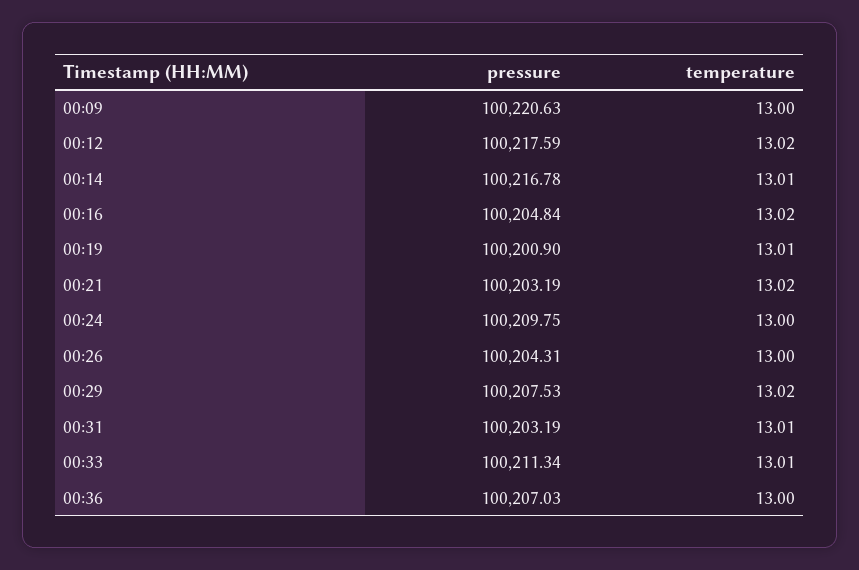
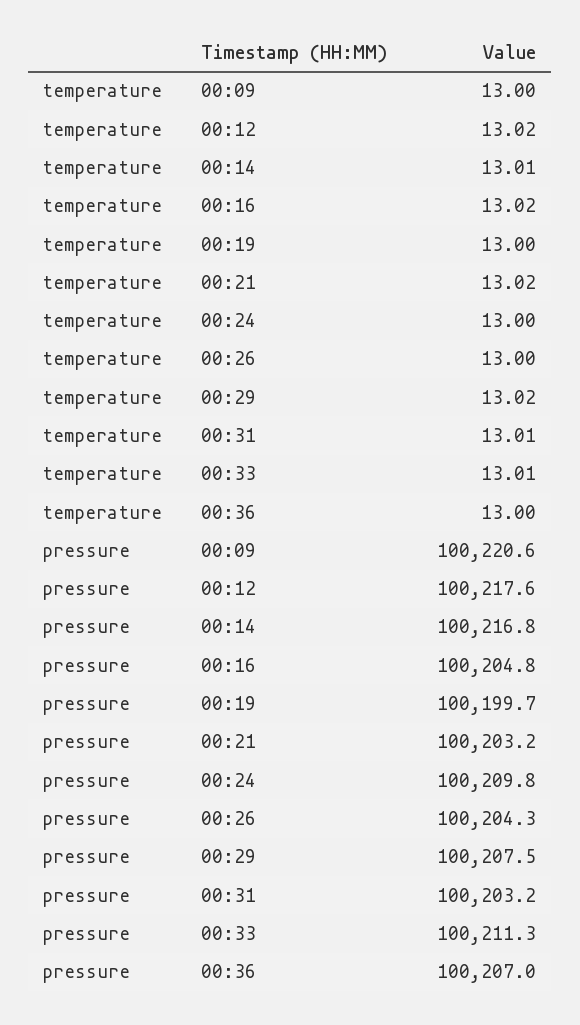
pressure, 00:19: 100200.9 -> 100199.7
temperature, 00:19: 13.01 -> 13

